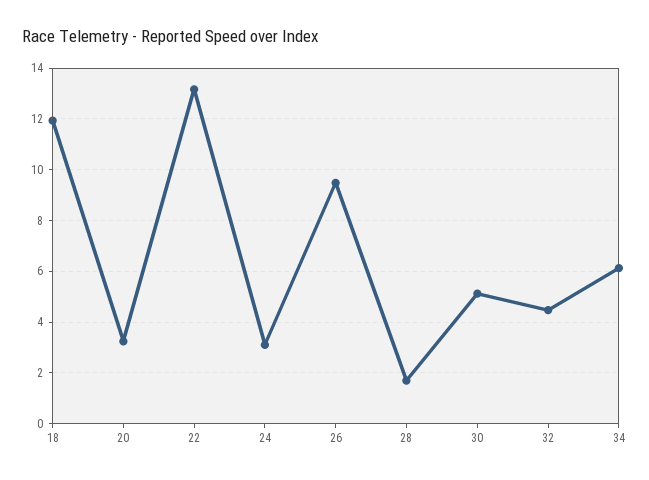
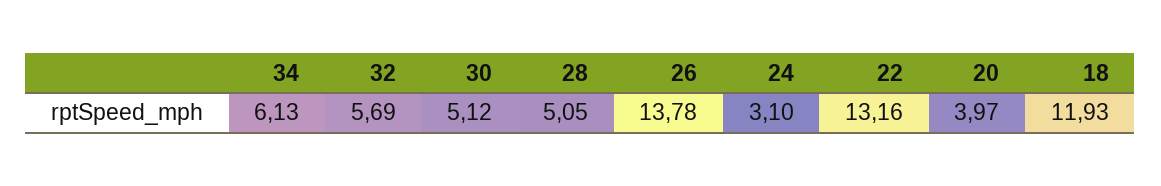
20: 3.25 -> 3.97
26: 9.5 -> 13.78
28: 1.75 -> 5.05
32: 4.5 -> 5.69

